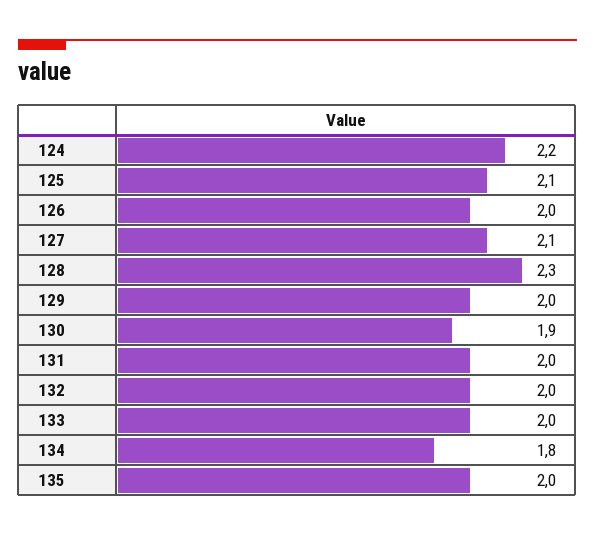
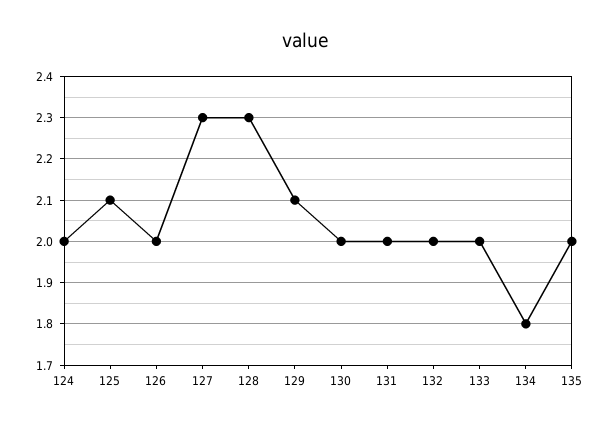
124: 2.2 -> 2
127: 2.1 -> 2.3
129: 2 -> 2.1
130: 1.9 -> 2

